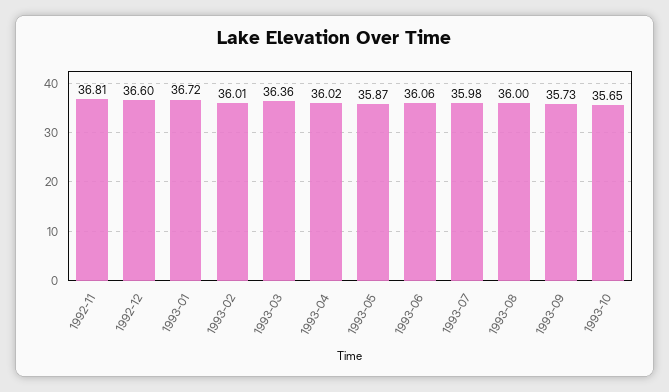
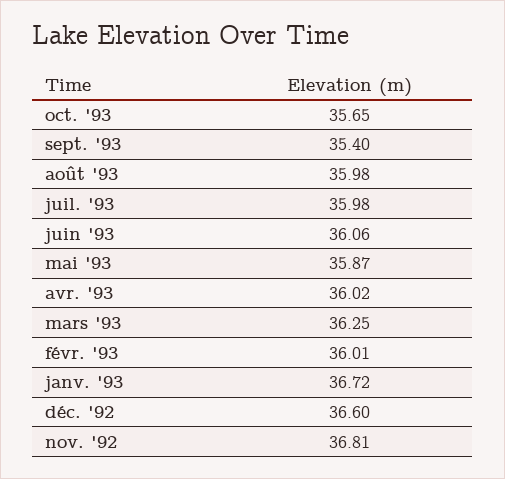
1993-03: 36.36 -> 36.25
1993-08: 36 -> 35.98
1993-09: 35.73 -> 35.4

